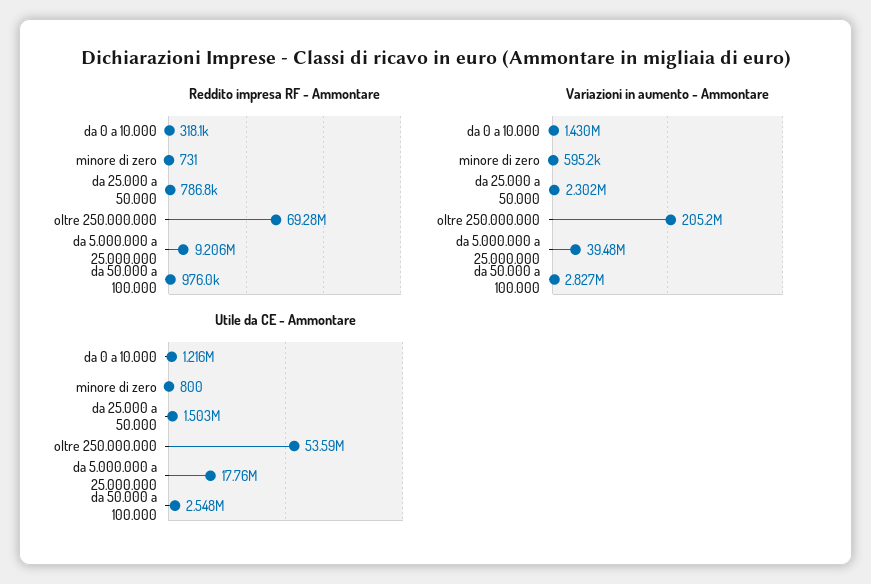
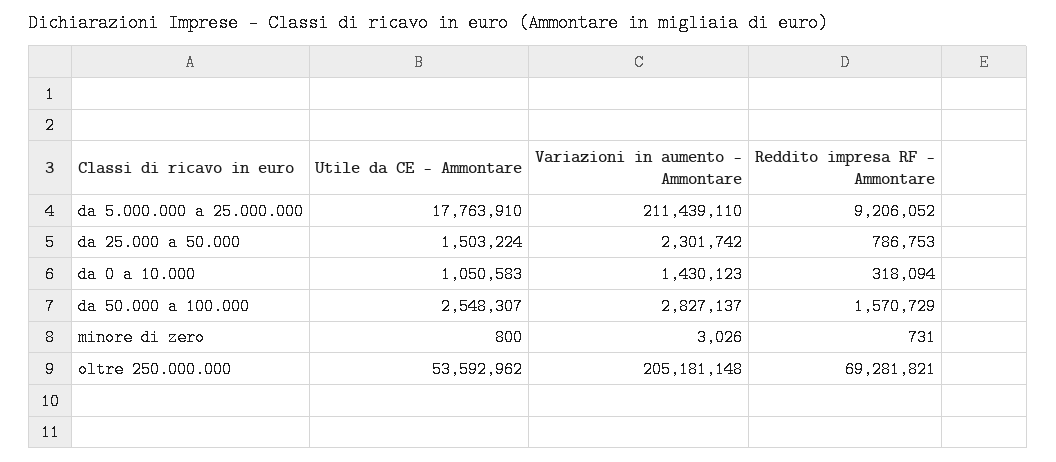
Reddito impresa RF - Ammontare, da 50.000 a 100.000: 976000 -> 1570729
Variazioni in aumento - Ammontare, minore di zero: 595200 -> 3026
Variazioni in aumento - Ammontare, da 5.000.000 a 25.000.000: 39480000 -> 211439110
Utile da CE - Ammontare, da 0 a 10.000: 1216000 -> 1050583

